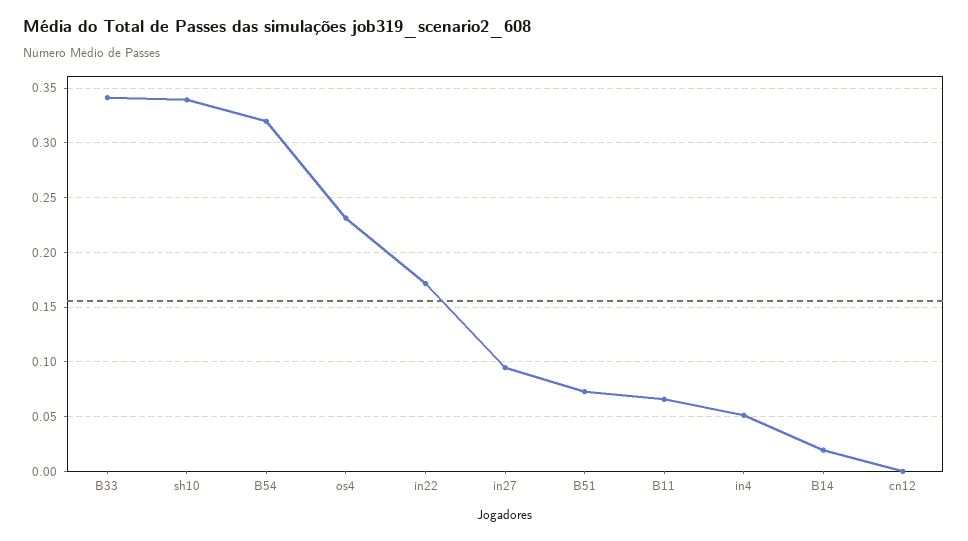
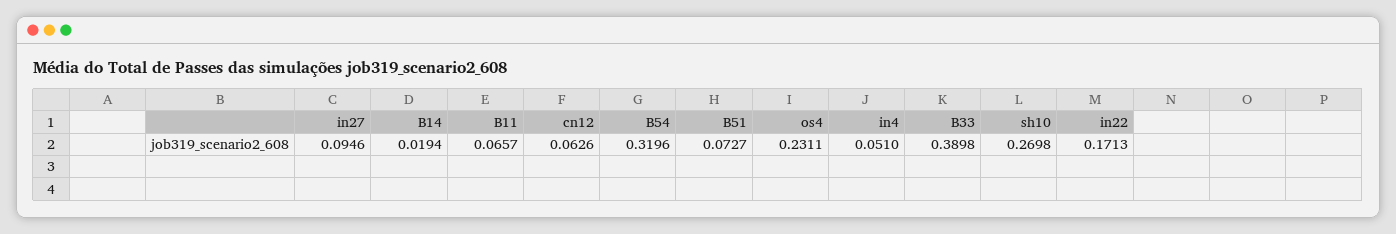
B33: 0.34 -> 0.3898
sh10: 0.34 -> 0.2698
cn12: 0 -> 0.0626

